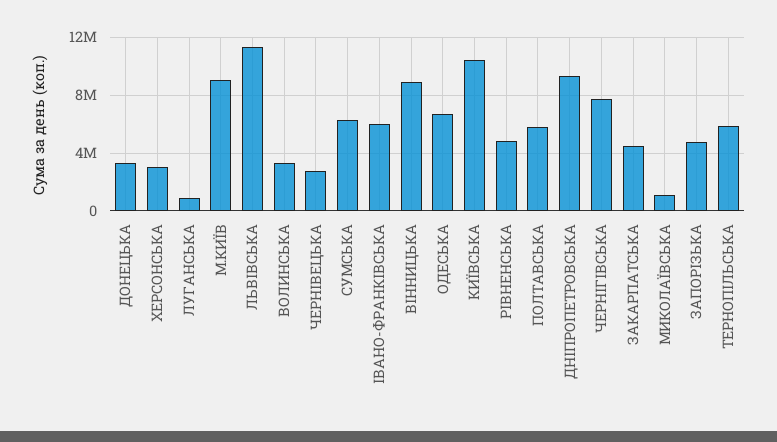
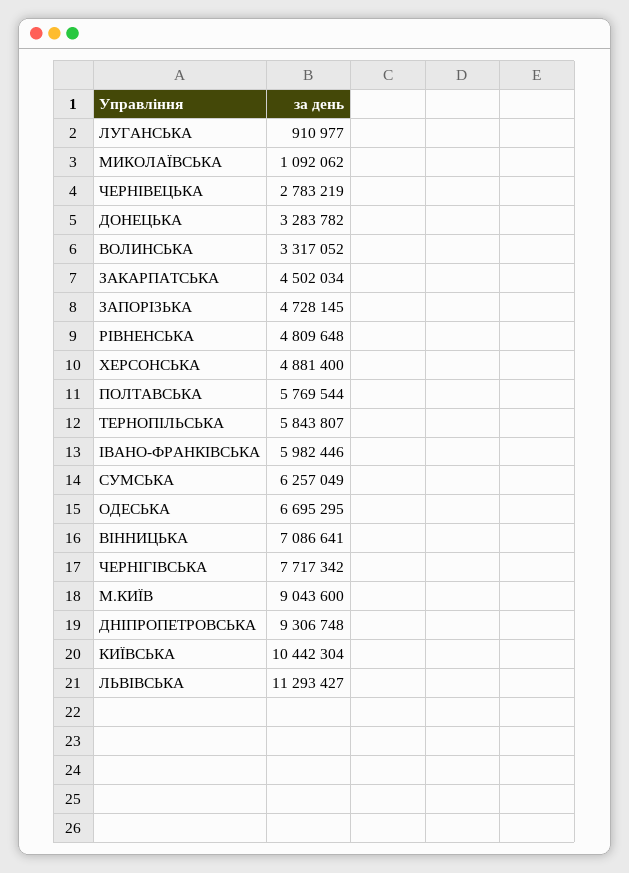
ХЕРСОНСЬКА: 3000000 -> 4881400
ВІННИЦЬКА: 9000000 -> 7086641

